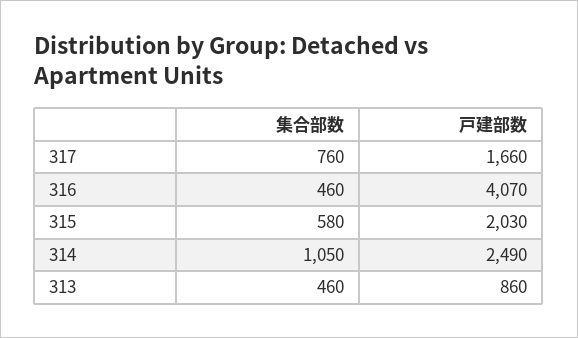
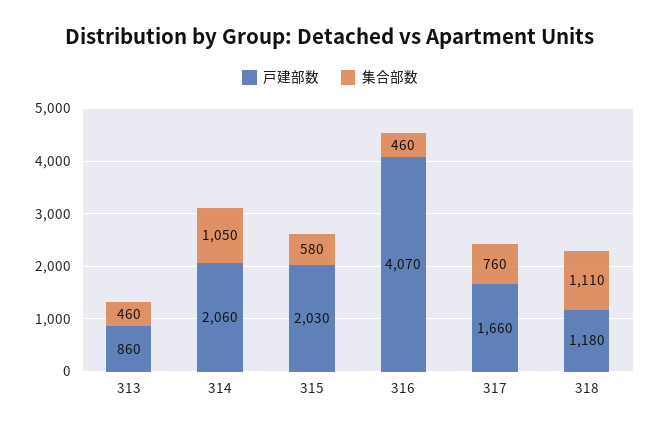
戸建部数, 314: 2490 -> 2060
戸建部数, 318: none -> 1180
集合部数, 318: none -> 1110

